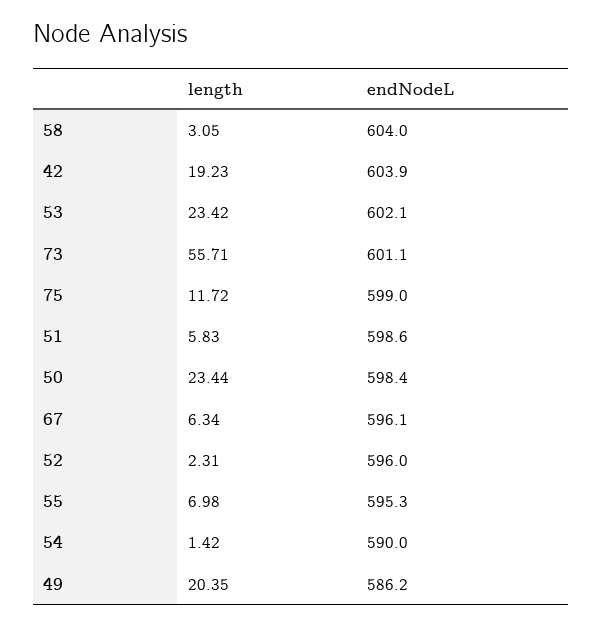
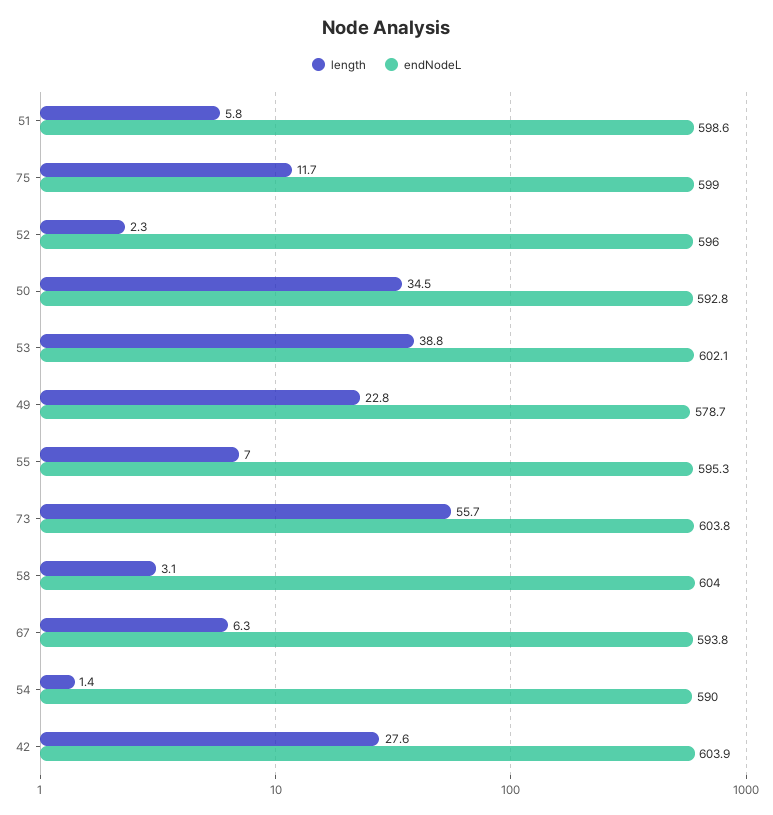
length, 42: 19.23 -> 27.6
length, 53: 23.42 -> 38.8
endNodeL, 73: 601.1 -> 603.8
length, 50: 23.44 -> 34.5
endNodeL, 50: 598.4 -> 592.8
endNodeL, 67: 596.1 -> 593.8
length, 49: 20.35 -> 22.8
endNodeL, 49: 586.2 -> 578.7

